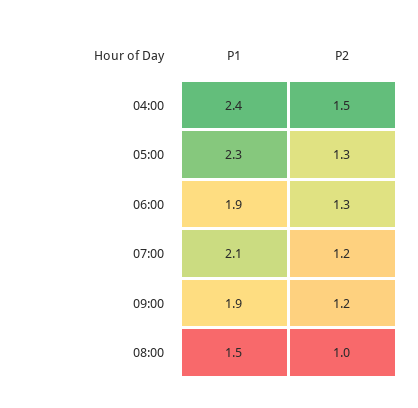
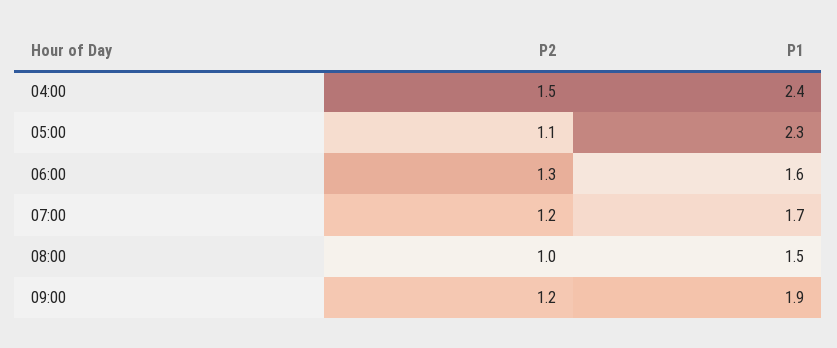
P2, 05:00: 1.3 -> 1.1
P1, 06:00: 1.9 -> 1.6
P1, 07:00: 2.1 -> 1.7

